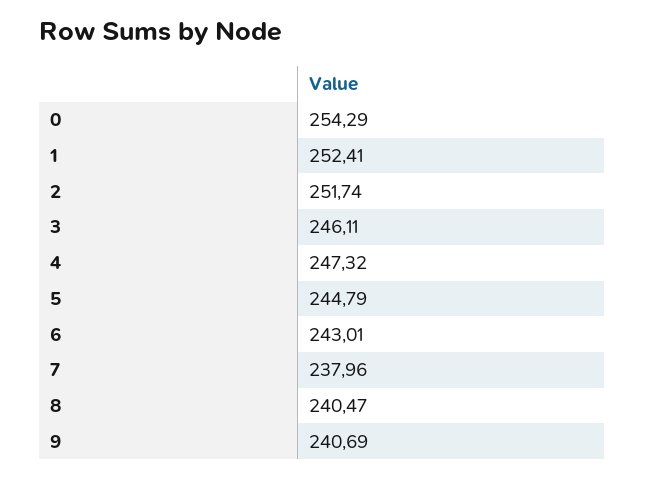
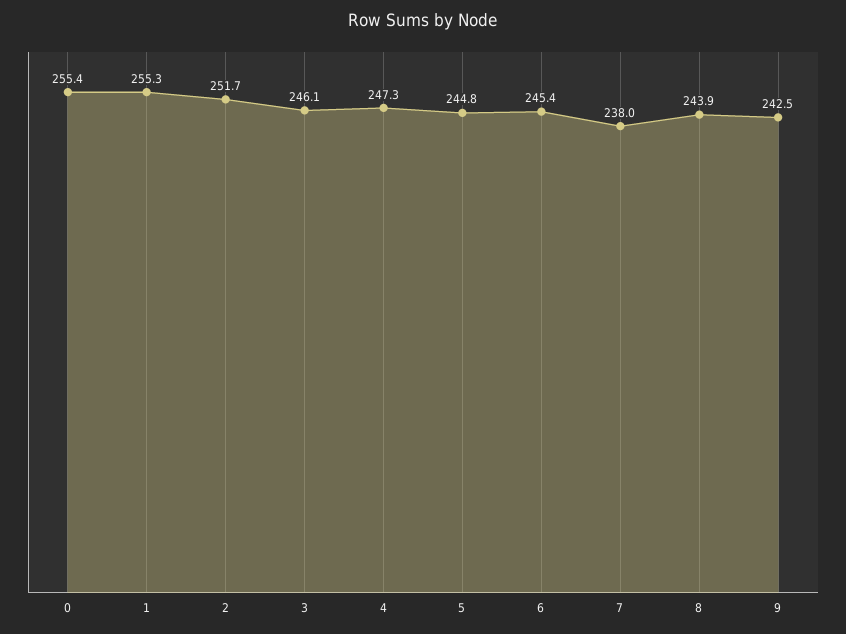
0: 254.29 -> 255.4
1: 252.41 -> 255.3
6: 243.01 -> 245.4
8: 240.47 -> 243.9
9: 240.69 -> 242.5

